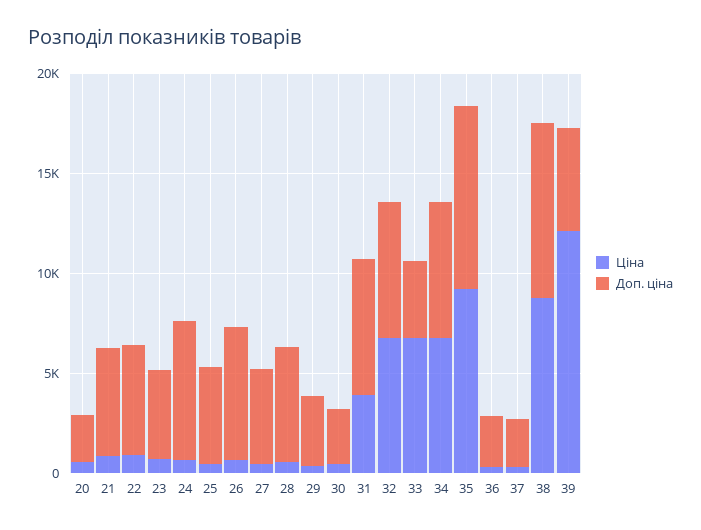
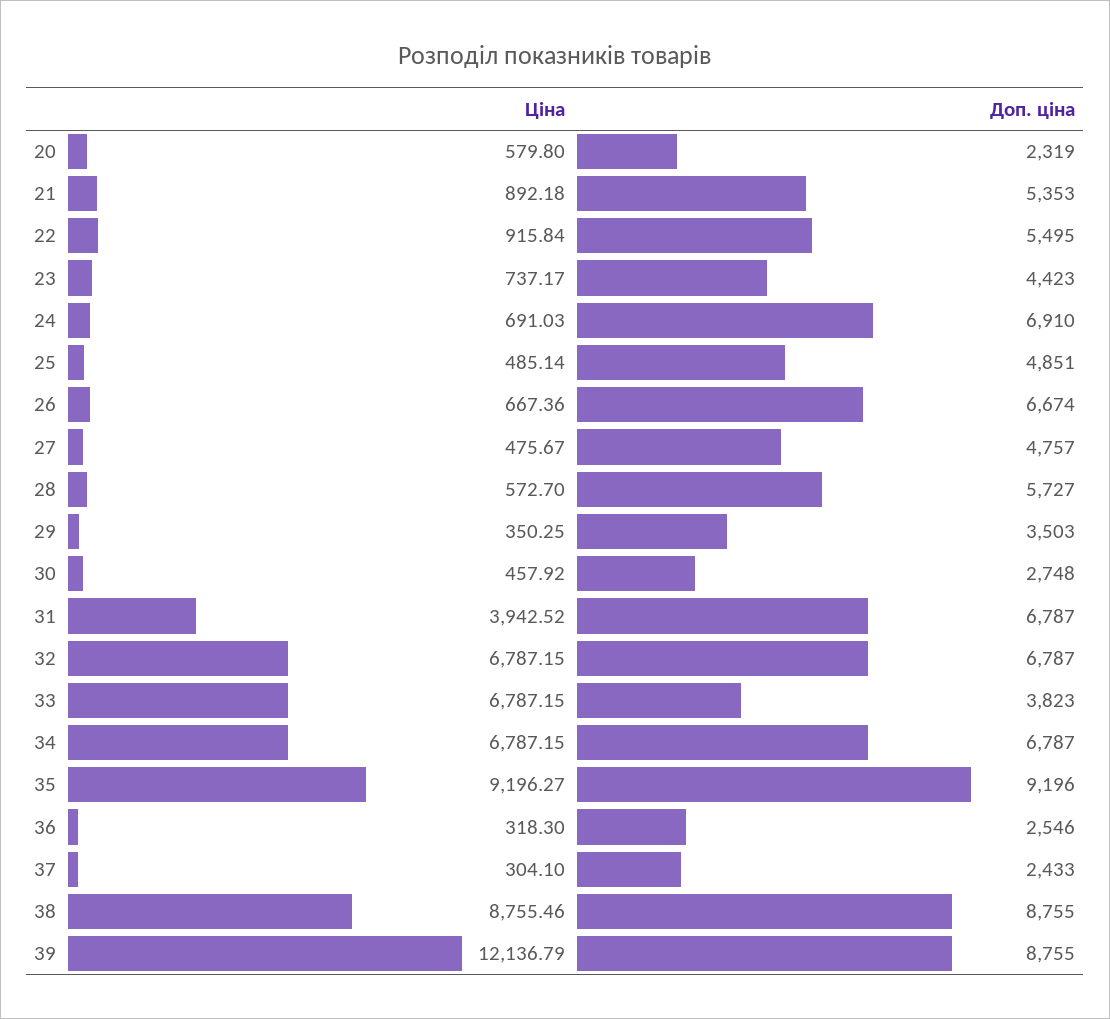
Доп. ціна, 39: 5000 -> 8755

